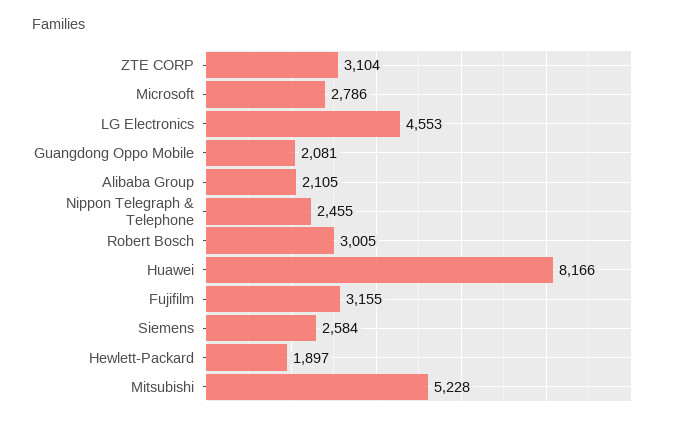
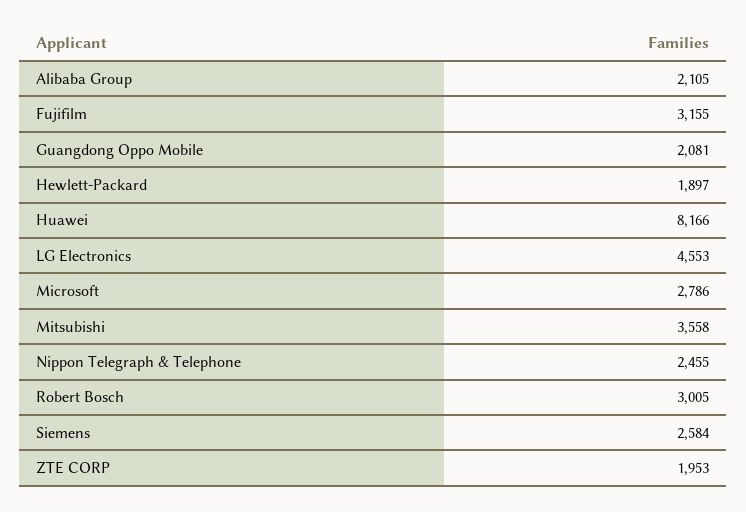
ZTE CORP: 3104 -> 1953
Mitsubishi: 5228 -> 3558

